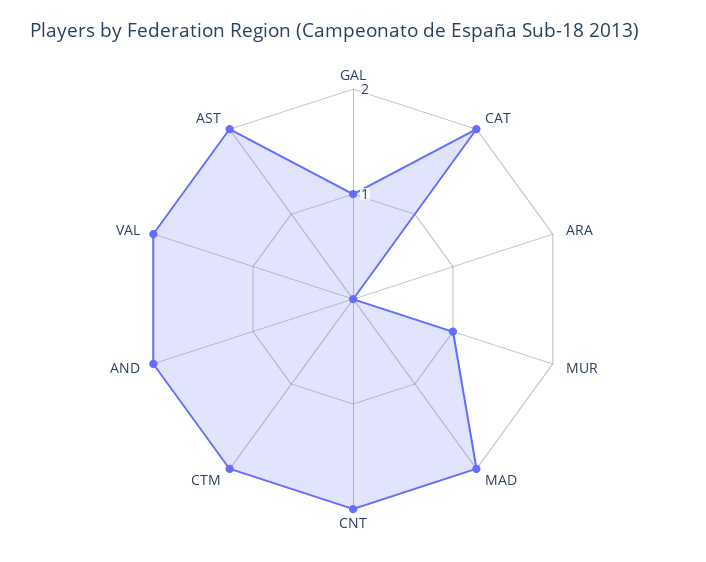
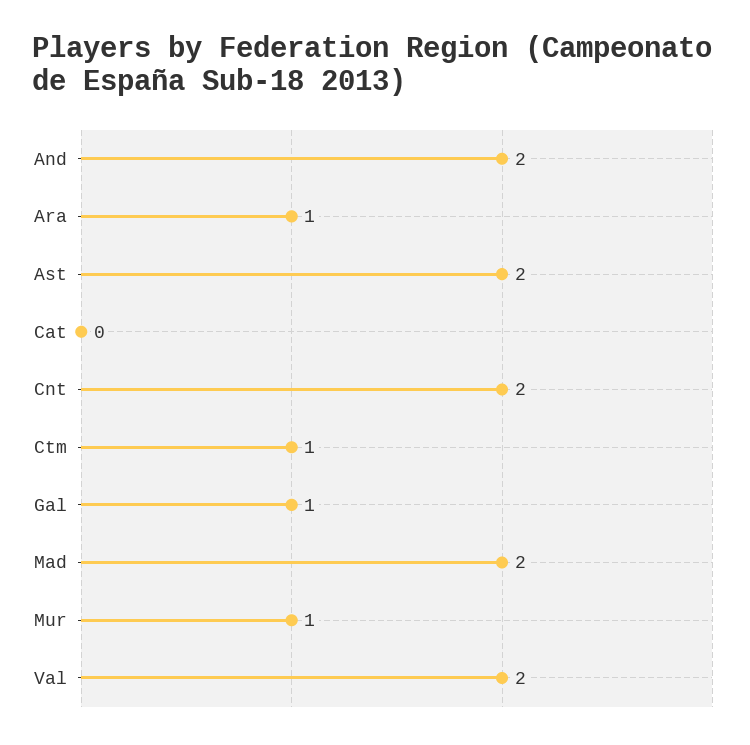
CAT: 2 -> 0
ARA: 0 -> 1
CTM: 2 -> 1

